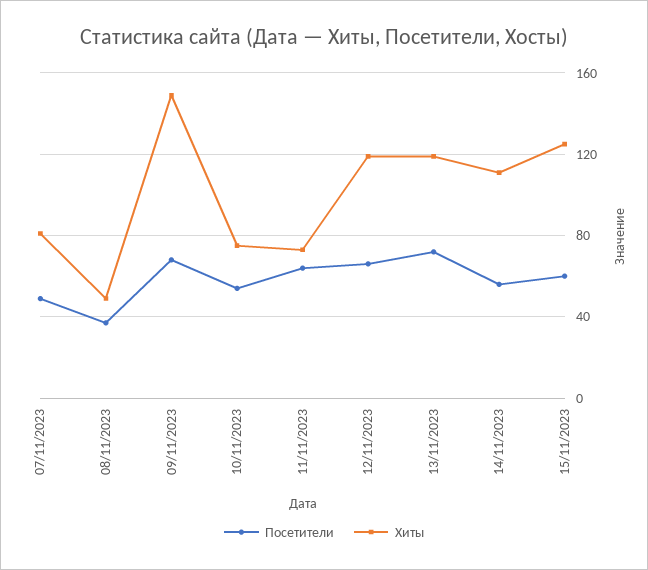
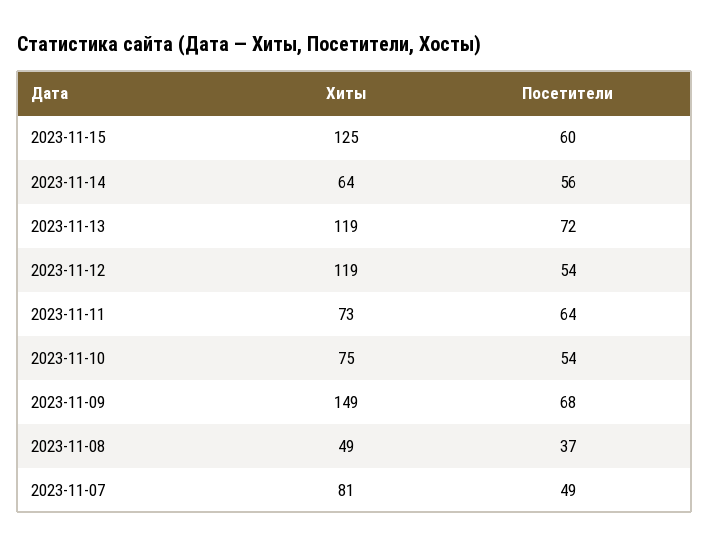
Посетители, 12/11/2023: 65 -> 54
Хиты, 14/11/2023: 110 -> 64

